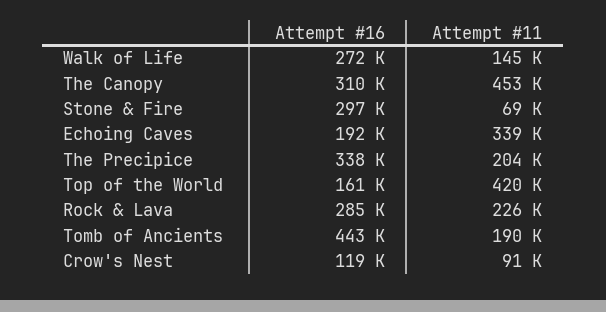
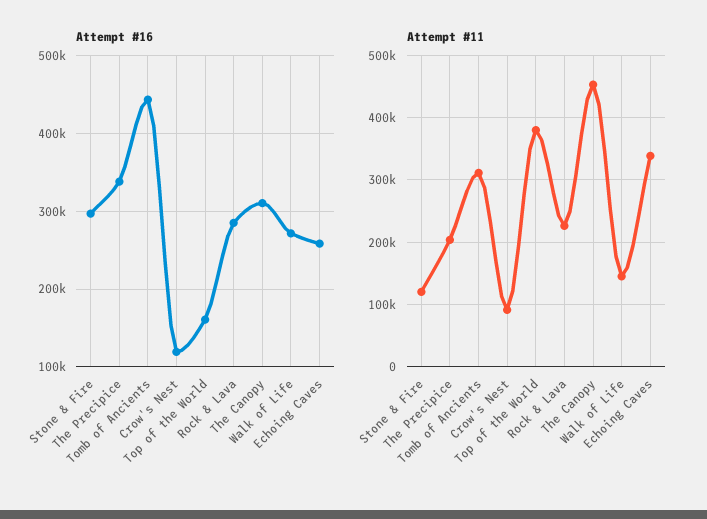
Attempt #11, Stone & Fire: 69000 -> 120000
Attempt #16, Echoing Caves: 192000 -> 260000
Attempt #11, Top of the World: 420000 -> 380000
Attempt #11, Tomb of Ancients: 190000 -> 310000

